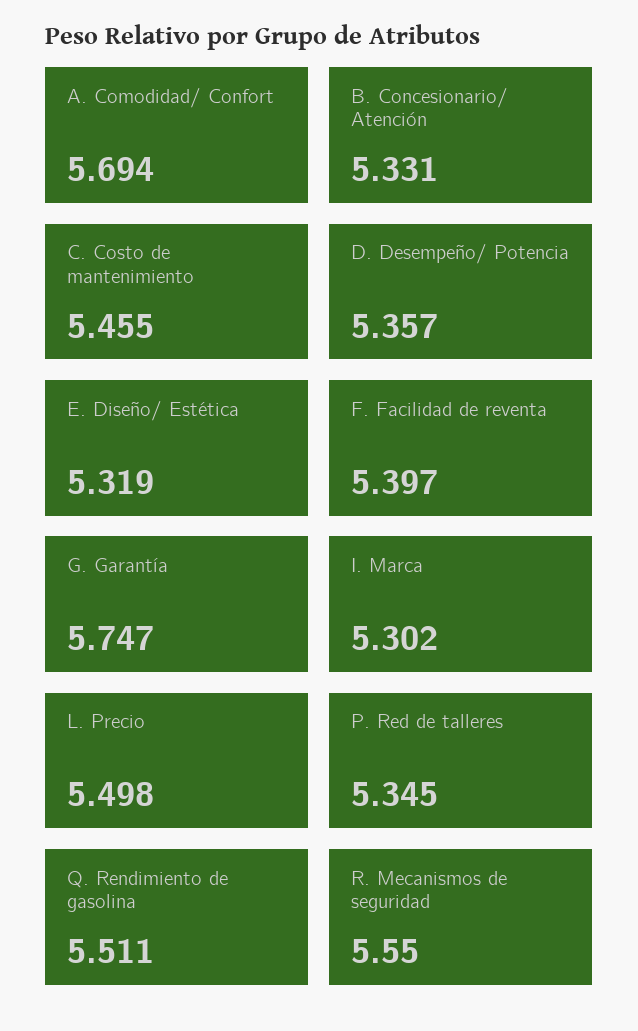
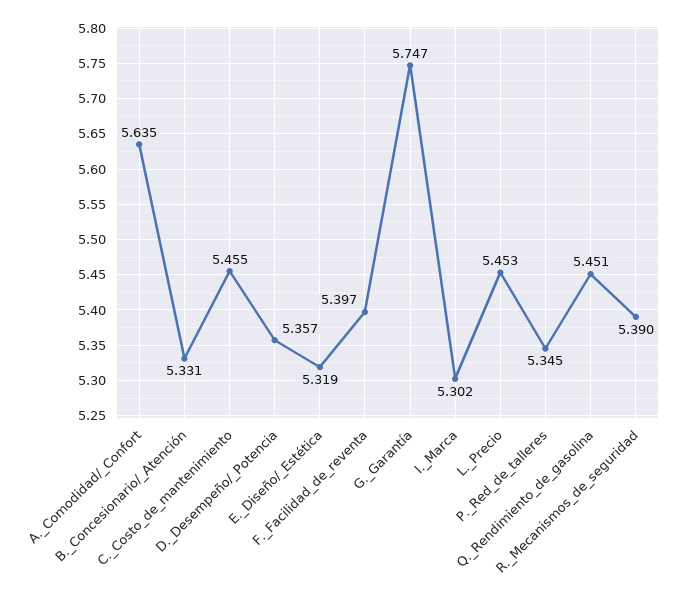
A. Comodidad/ Confort: 5.694 -> 5.635
L. Precio: 5.498 -> 5.453
Q. Rendimiento de gasolina: 5.511 -> 5.451
R. Mecanismos de seguridad: 5.55 -> 5.39

